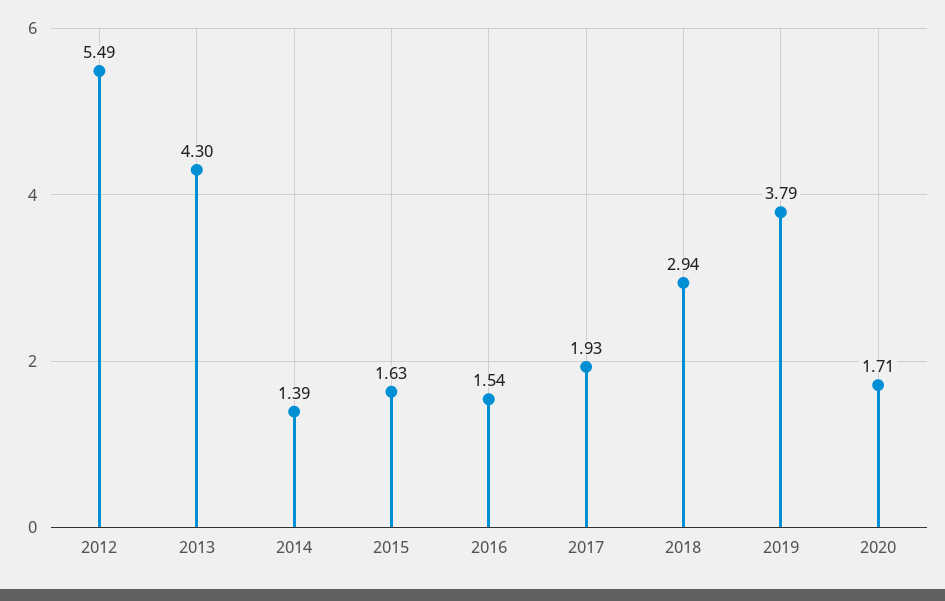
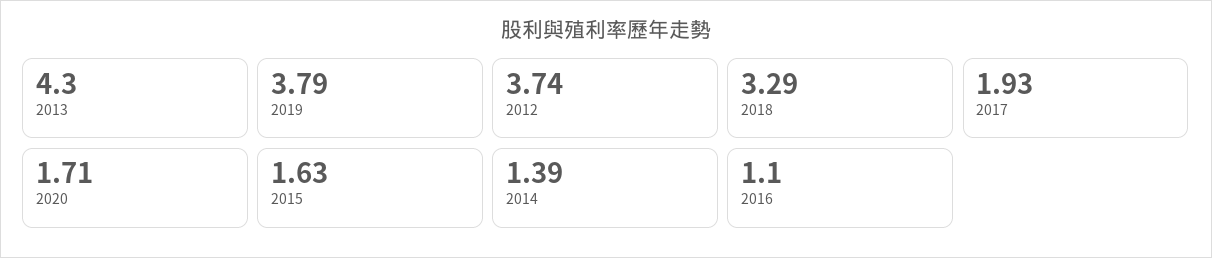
2012: 5.49 -> 3.74
2016: 1.54 -> 1.1
2018: 2.94 -> 3.29

